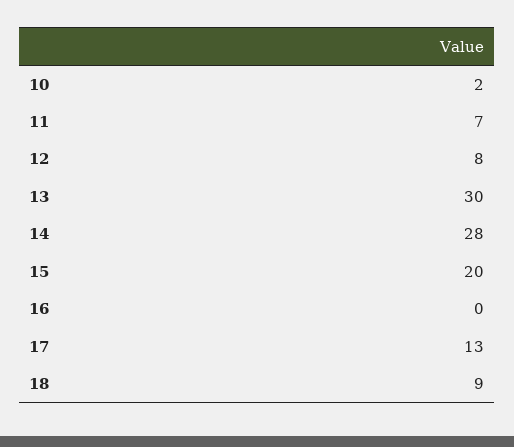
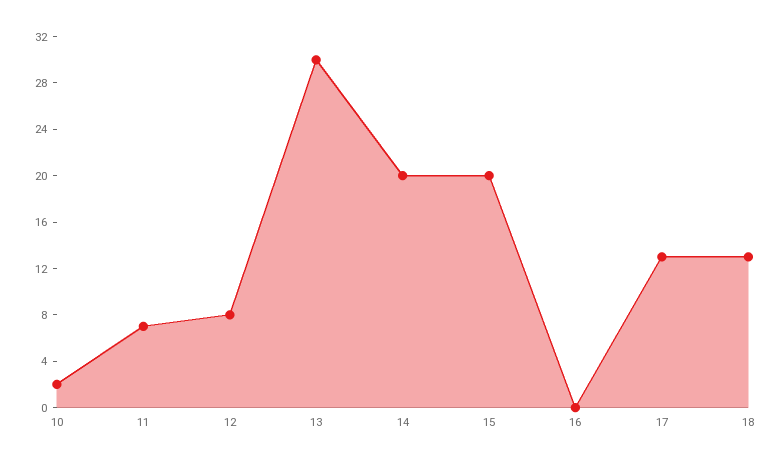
14: 28 -> 20
18: 9 -> 13

